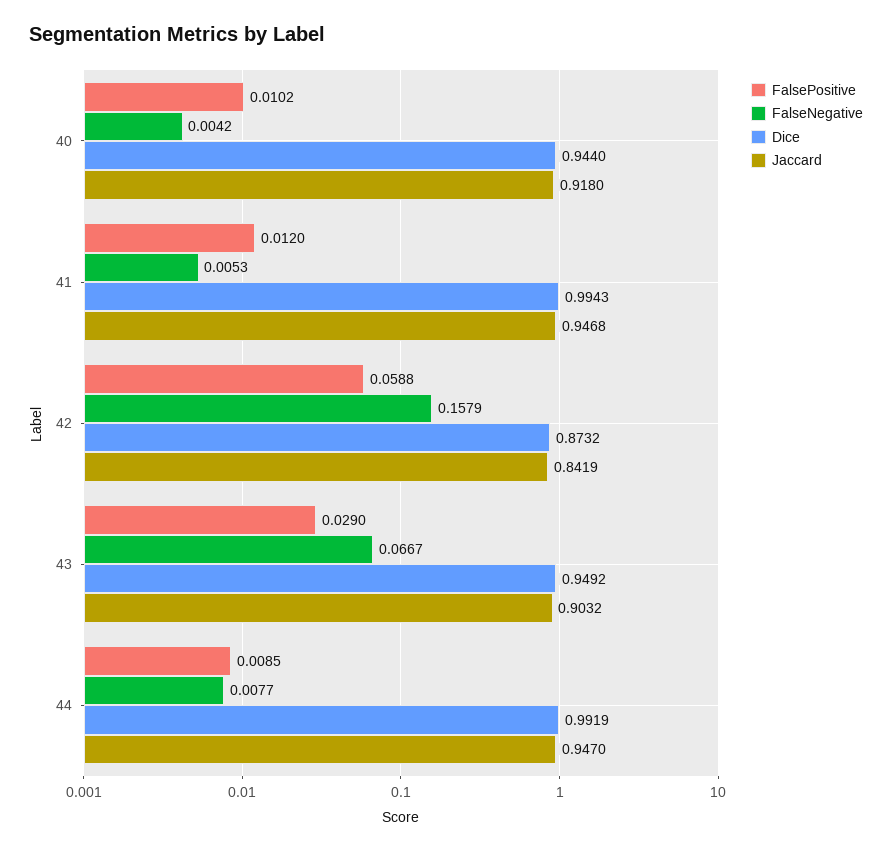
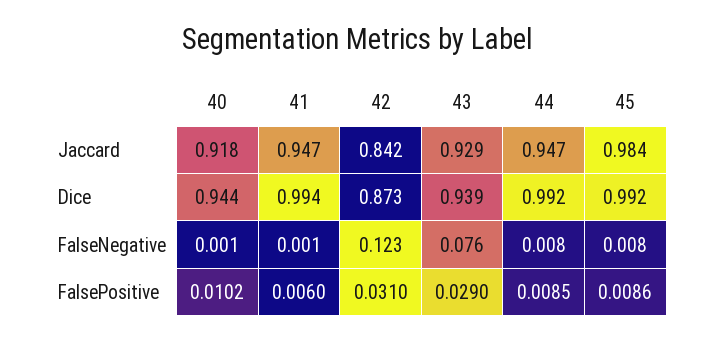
FalseNegative, 40: 0.0042 -> 0.001
FalsePositive, 41: 0.012 -> 0.006
FalseNegative, 41: 0.0053 -> 0.001
FalsePositive, 42: 0.0588 -> 0.031
FalseNegative, 42: 0.1579 -> 0.123
FalseNegative, 43: 0.0667 -> 0.076
Dice, 43: 0.9492 -> 0.939
Jaccard, 43: 0.9032 -> 0.929
Jaccard, 45: none -> 0.984
Dice, 45: none -> 0.992
FalseNegative, 45: none -> 0.008
FalsePositive, 45: none -> 0.0086

